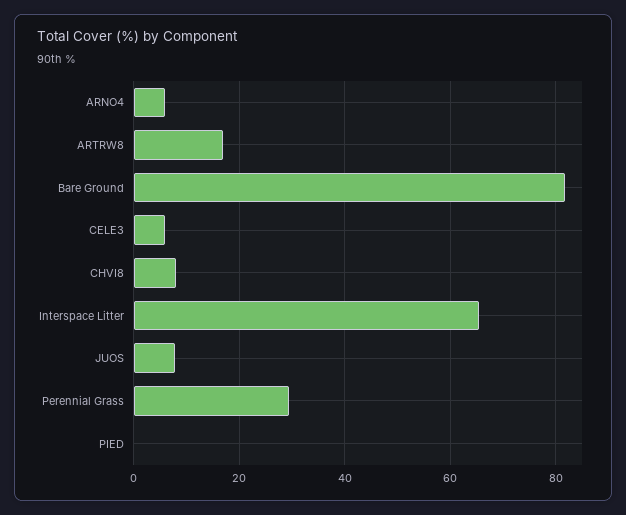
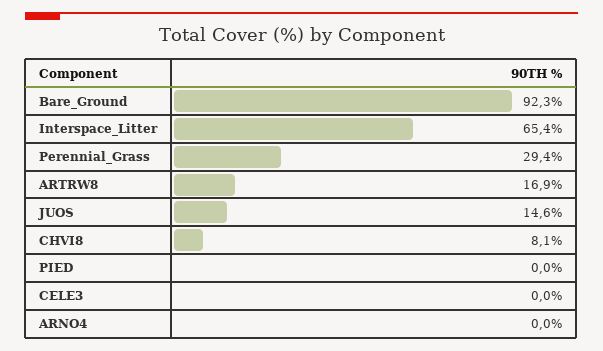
ARNO4: 6 -> 0
Bare Ground: 82 -> 92.3
CELE3: 6 -> 0
JUOS: 8 -> 14.6

